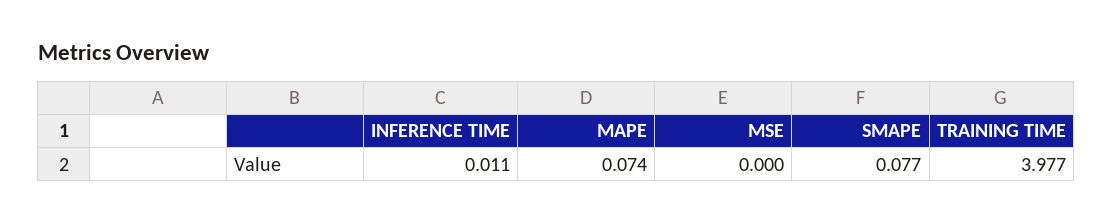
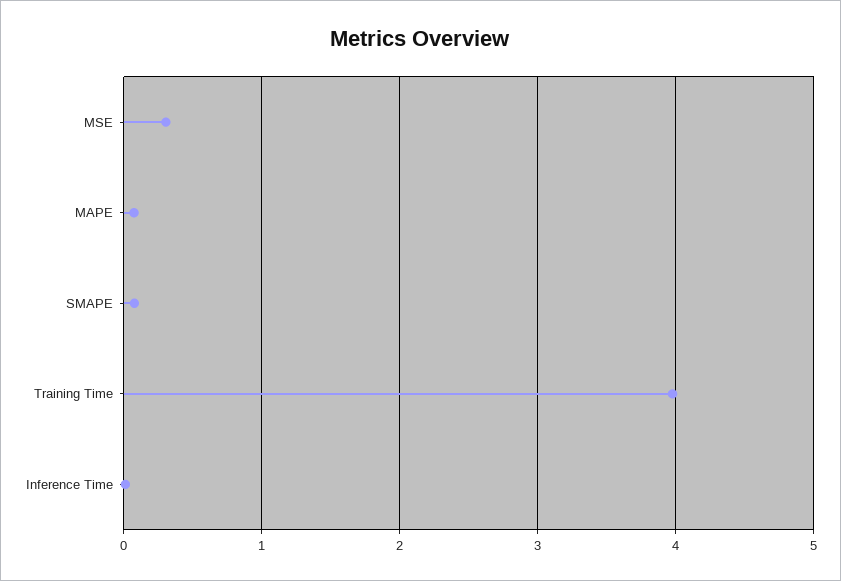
MSE: 0 -> 0.3

